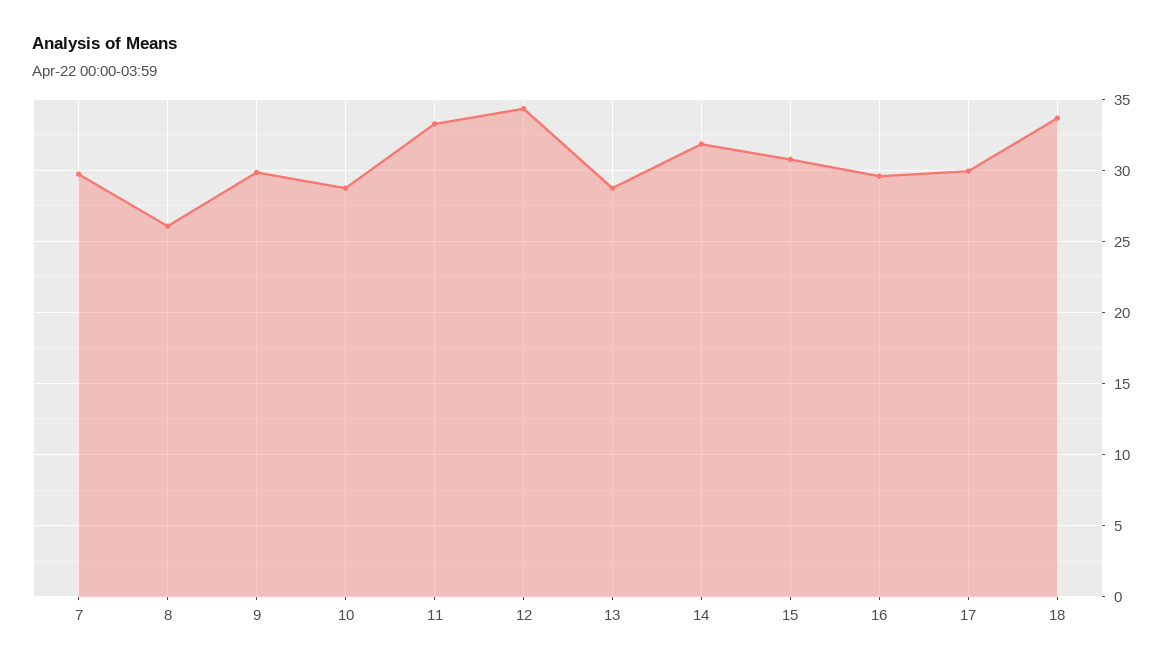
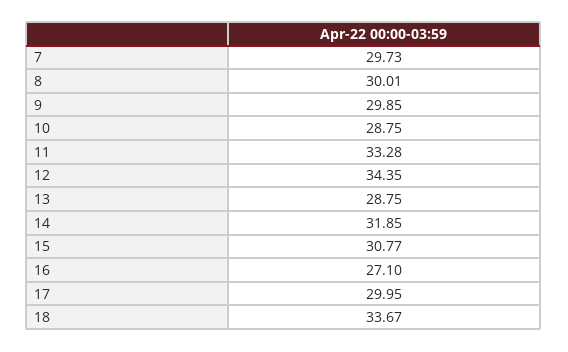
8: 26 -> 30.01
16: 29.5 -> 27.1

